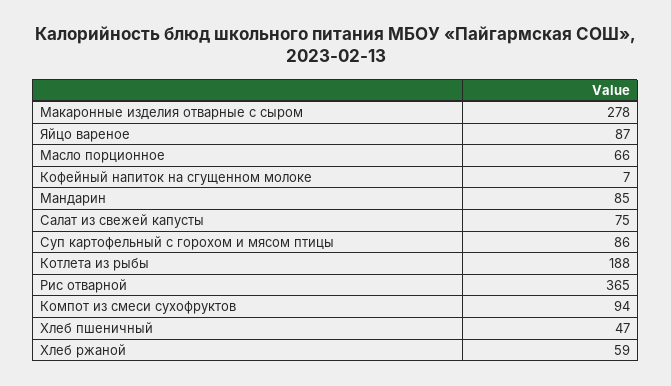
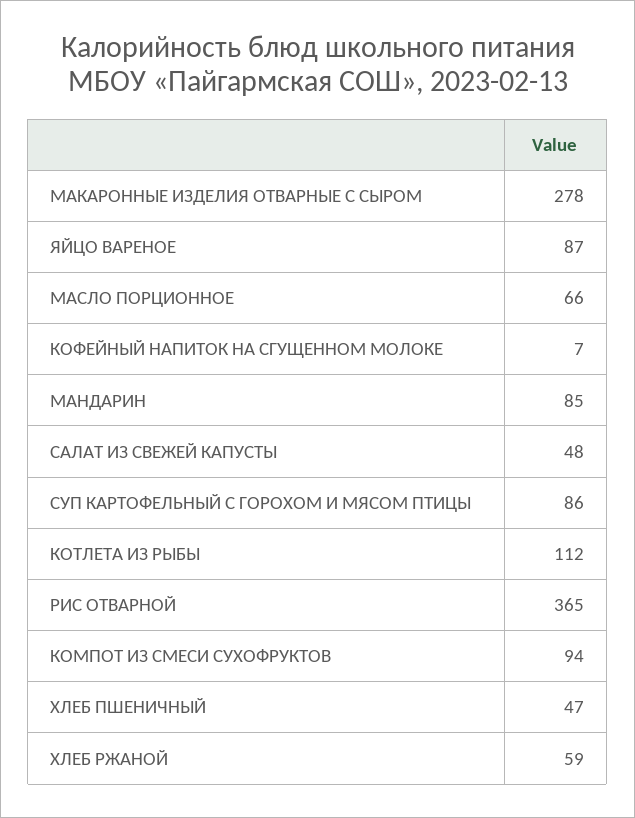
Салат из свежей капусты: 75 -> 48
Котлета из рыбы: 188 -> 112

